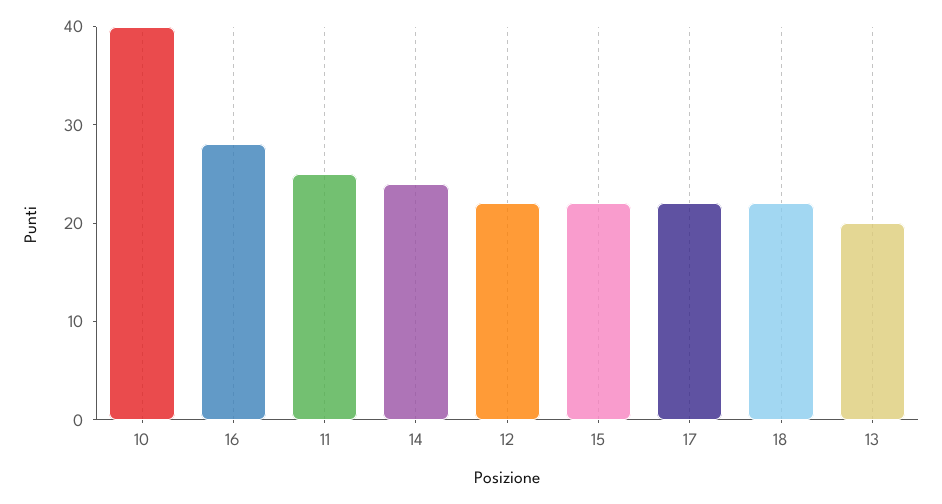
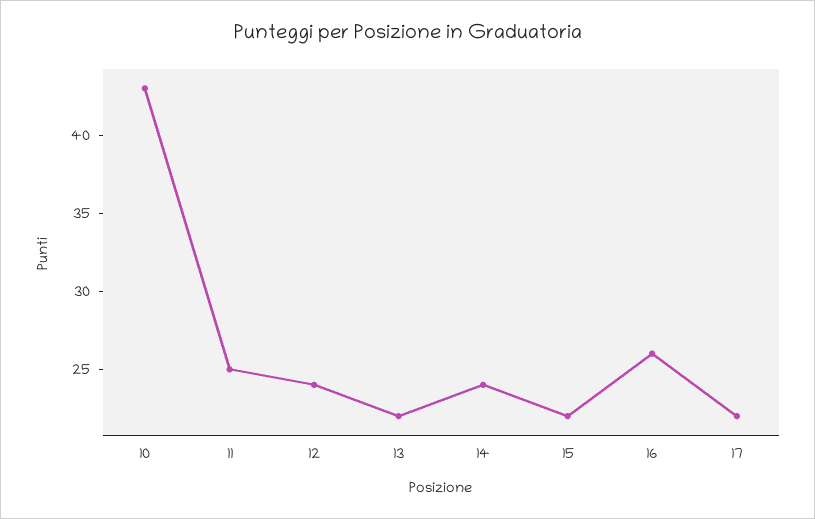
10: 40 -> 43
16: 28 -> 26
12: 22 -> 24
18: 22 -> none
13: 20 -> 22

